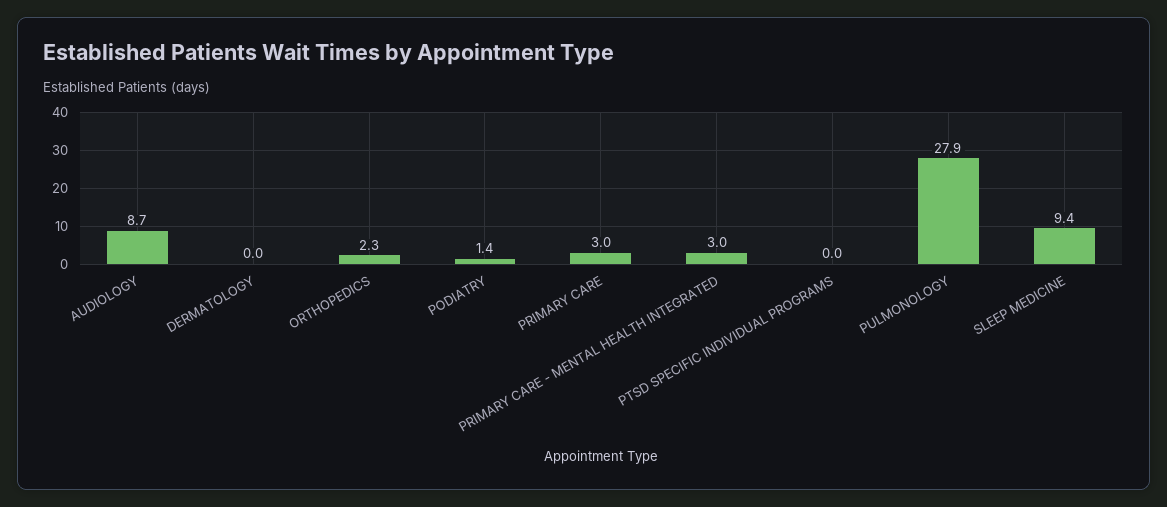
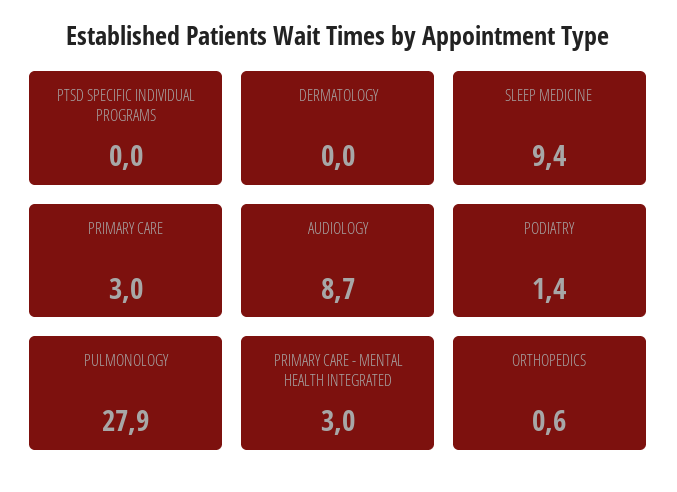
ORTHOPEDICS: 2.3 -> 0.6

